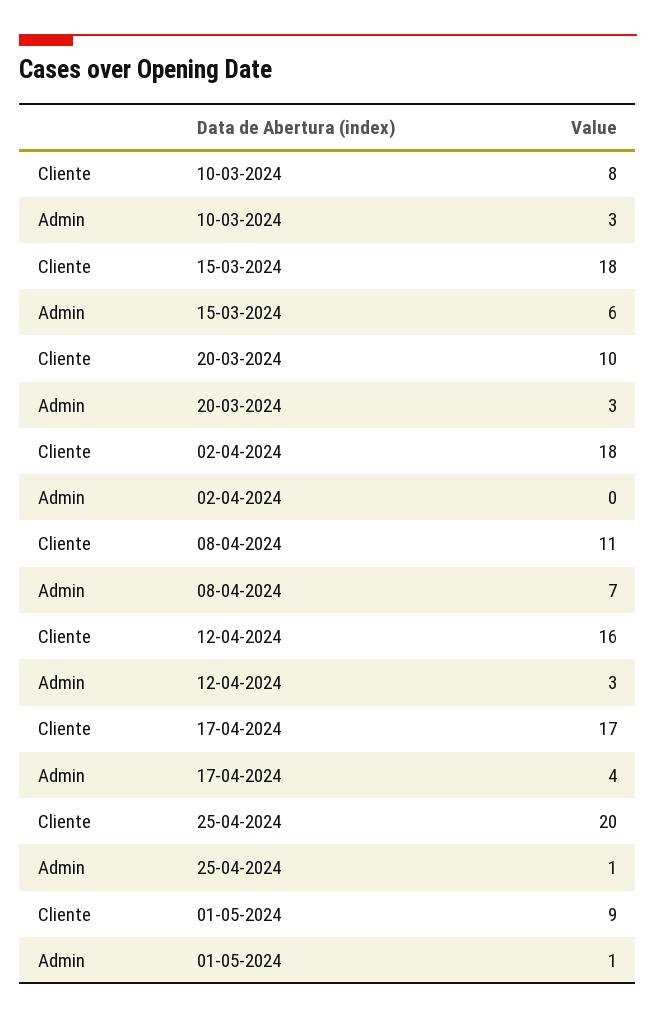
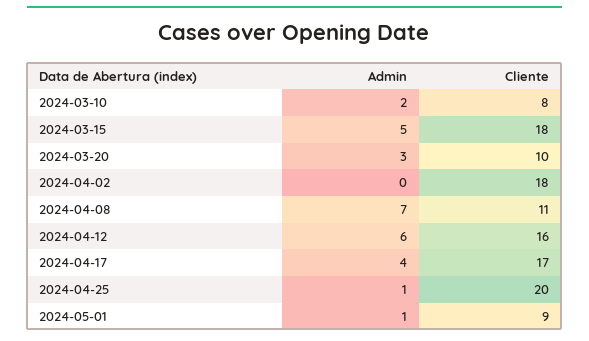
Admin, 10-03-2024: 3 -> 2
Admin, 15-03-2024: 6 -> 5
Admin, 12-04-2024: 3 -> 6

